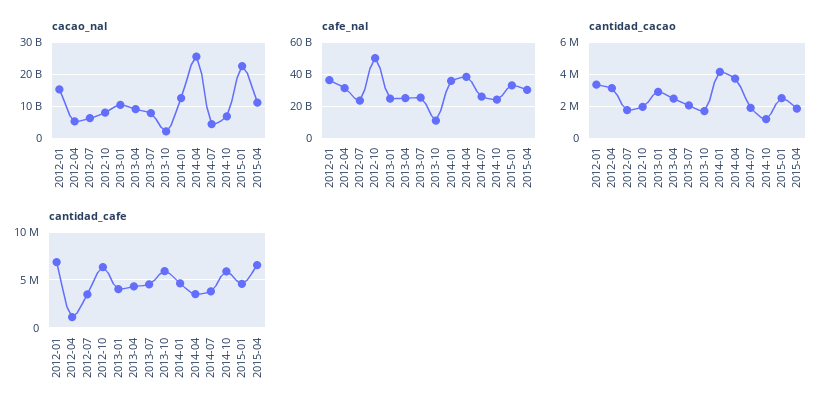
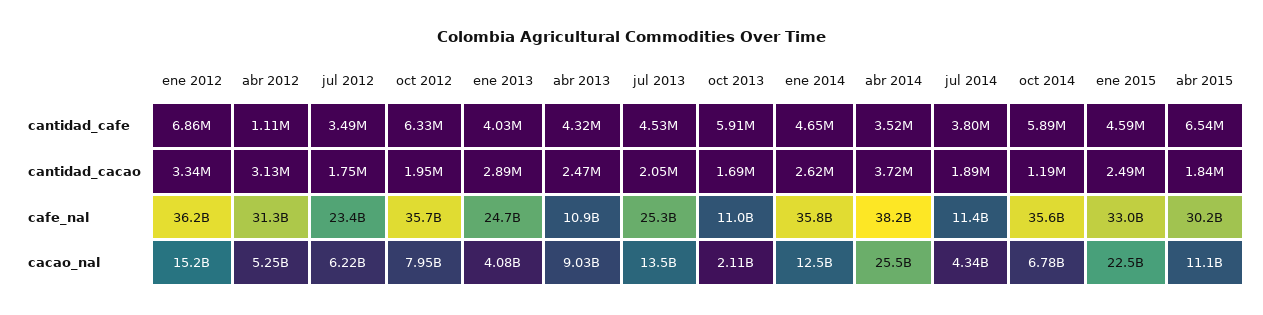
cacao_nal, 2013-01: 10000000000 -> 4080000000
cacao_nal, 2013-07: 8000000000 -> 13500000000
cafe_nal, 2012-10: 50000000000 -> 35700000000
cafe_nal, 2013-04: 25000000000 -> 10900000000
cafe_nal, 2014-07: 25000000000 -> 11400000000
cafe_nal, 2014-10: 25000000000 -> 35600000000
cantidad_cacao, 2014-01: 4000000 -> 2620000

